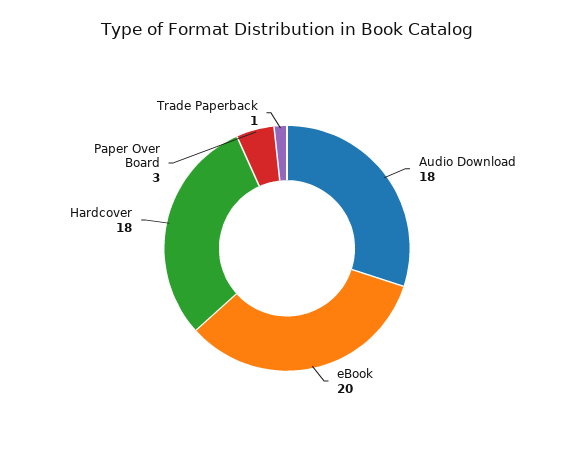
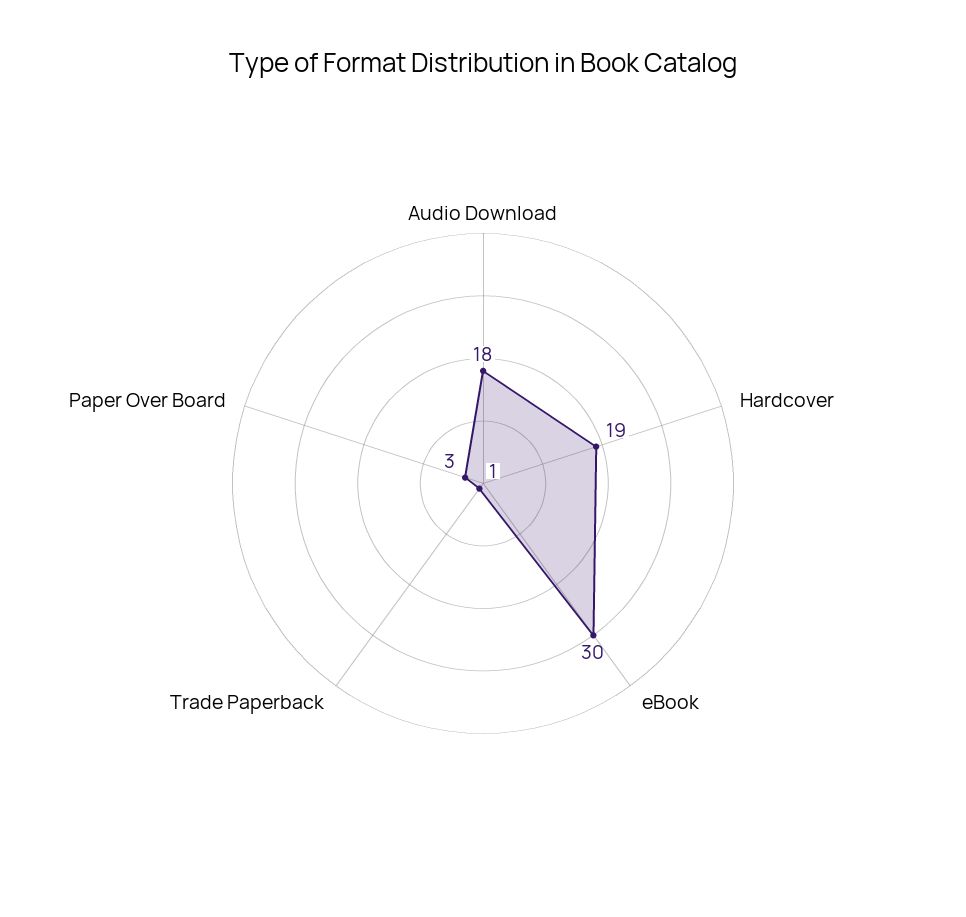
eBook: 20 -> 30
Hardcover: 18 -> 19

